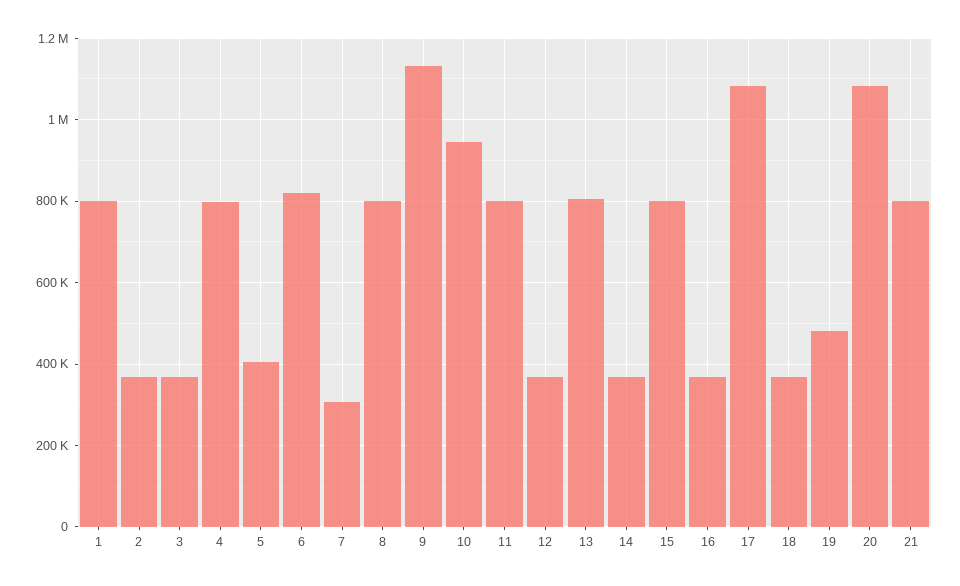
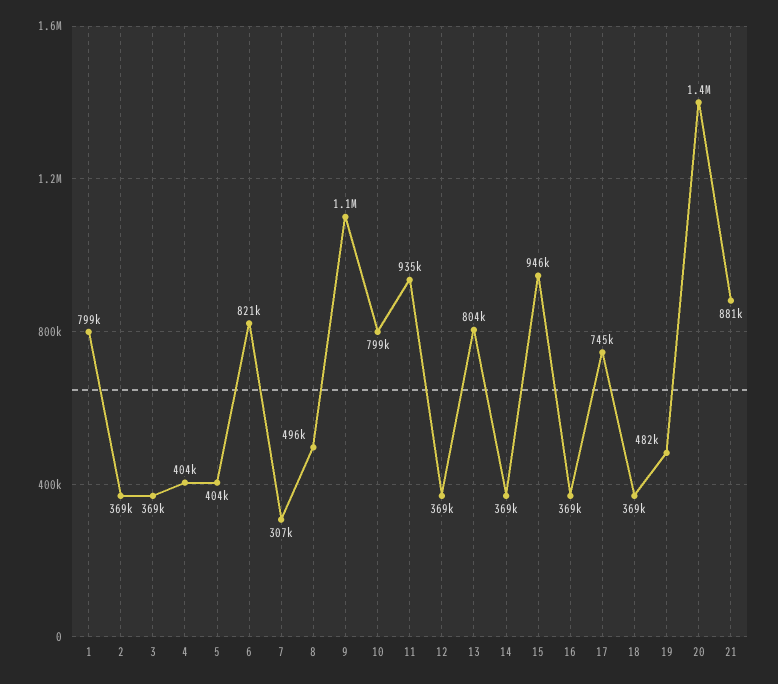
4: 800000 -> 404000
8: 800000 -> 496000
10: 940000 -> 799000
11: 800000 -> 935000
15: 800000 -> 946000
17: 1080000 -> 745000
20: 1080000 -> 1400000
21: 800000 -> 881000

